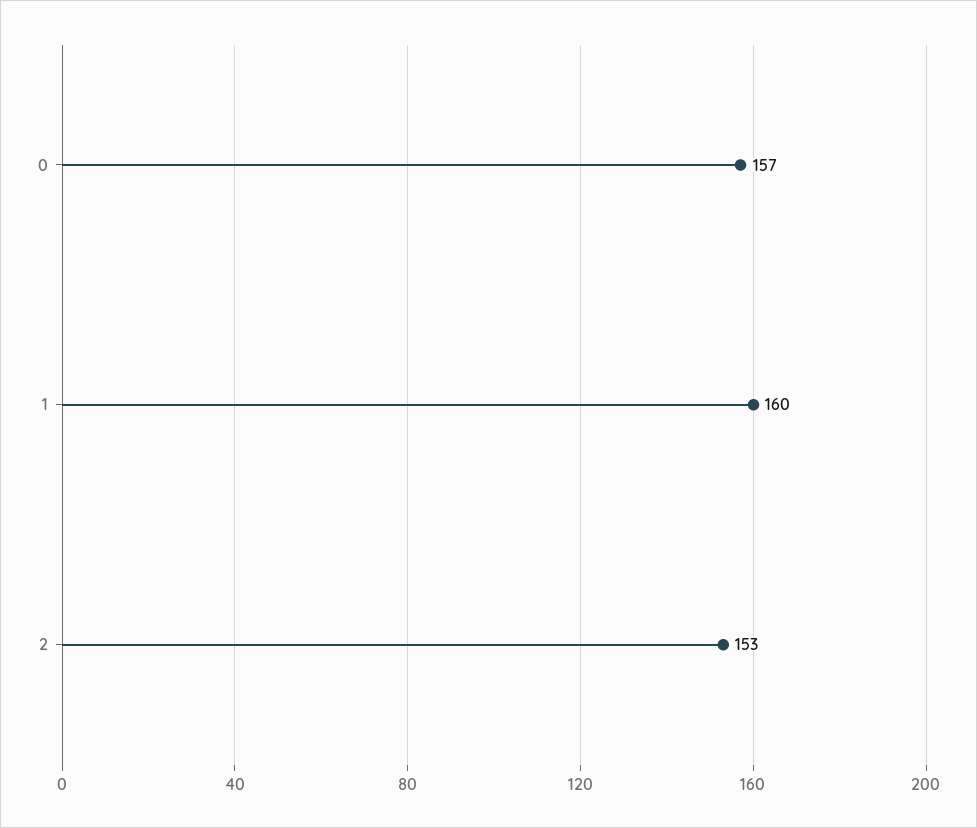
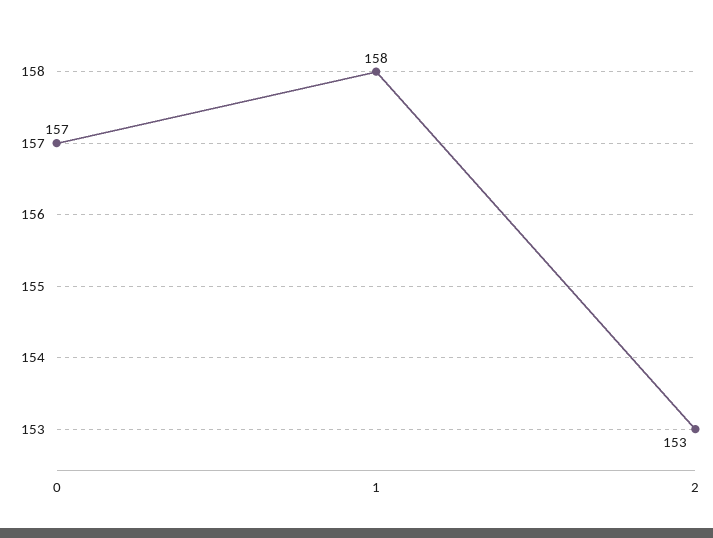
1: 160 -> 158

